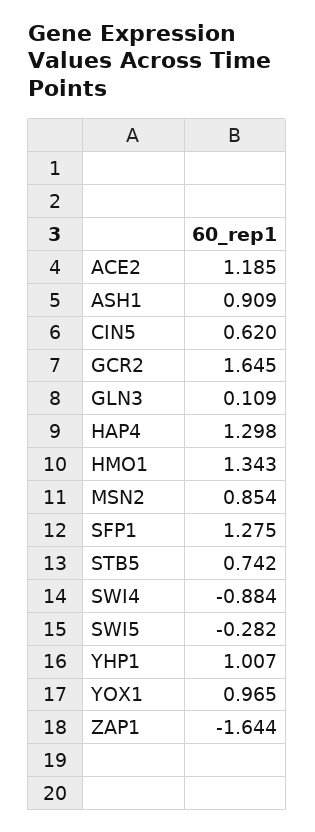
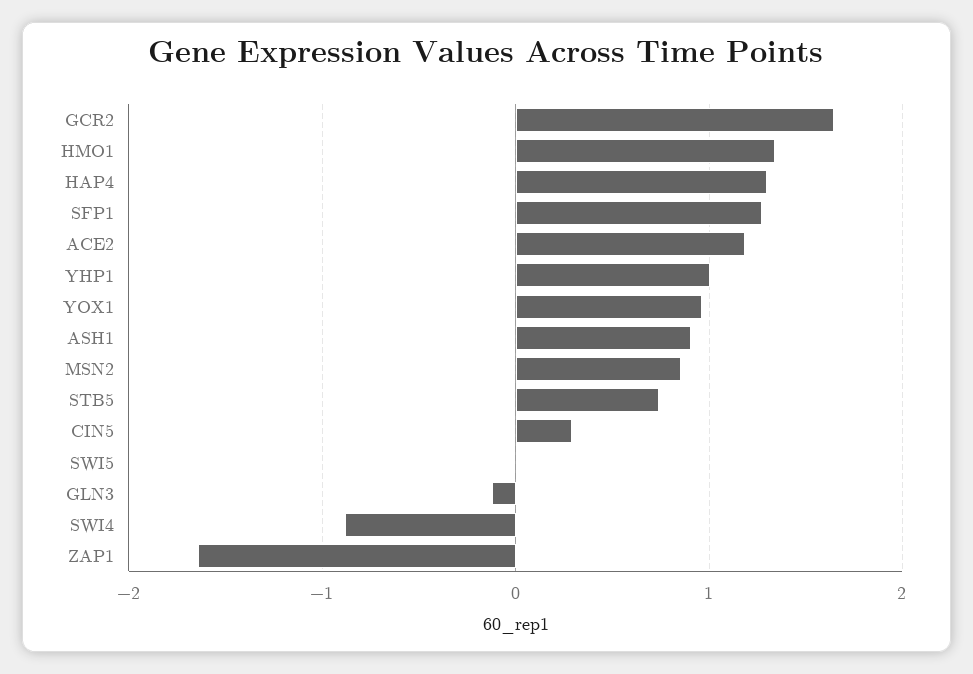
CIN5: 0.62 -> 0.3
GLN3: 0.109 -> -0.1
SWI5: -0.282 -> 0

